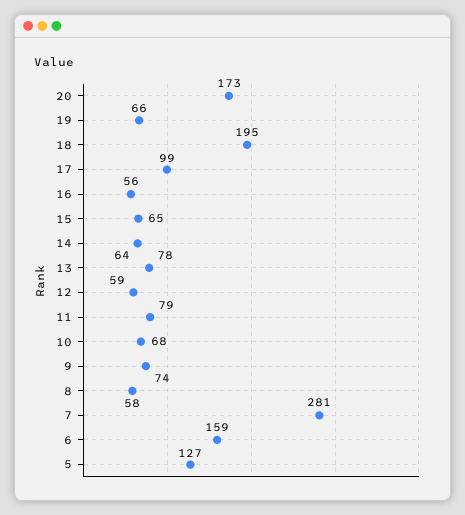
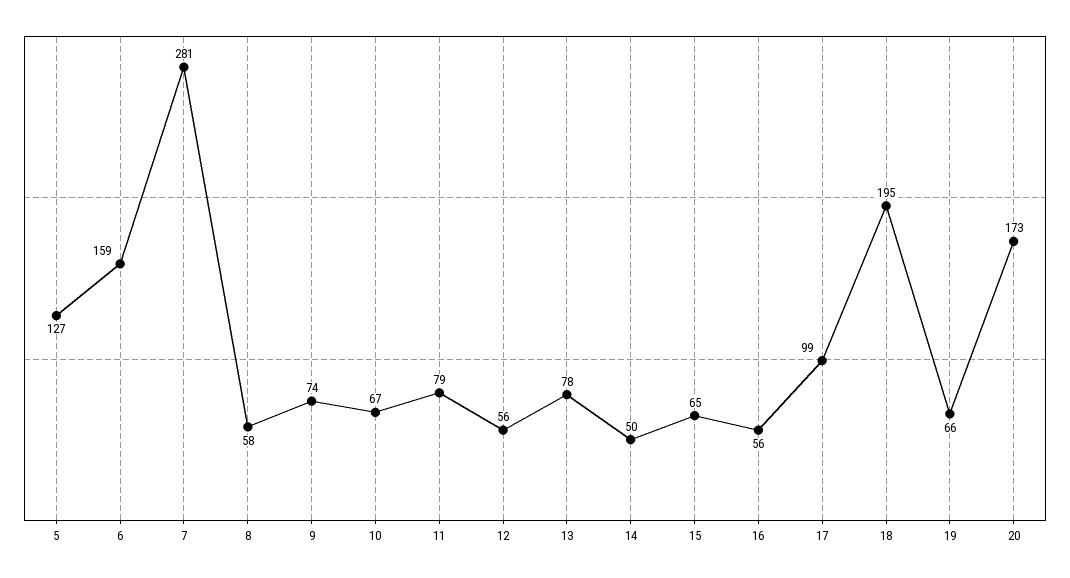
14: 64 -> 50
12: 59 -> 56
10: 68 -> 67

